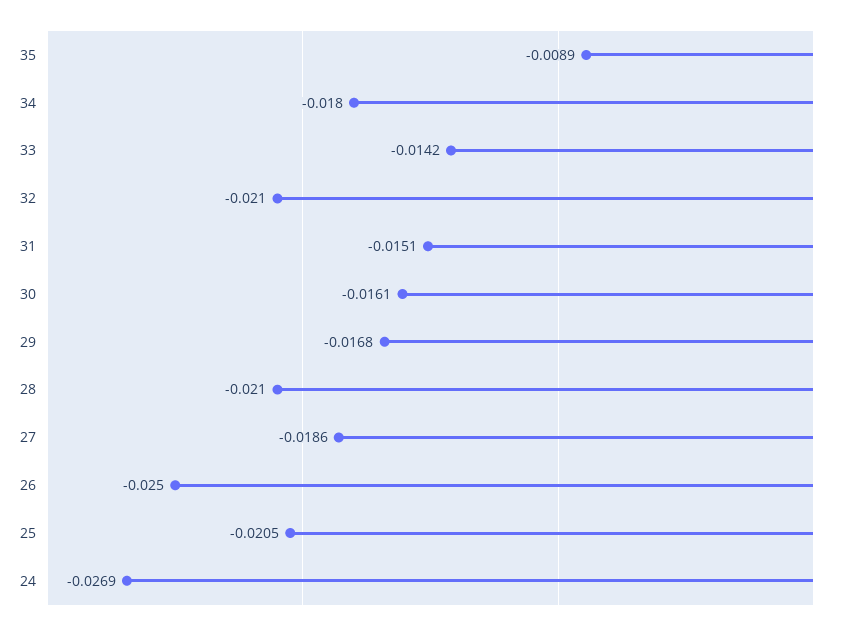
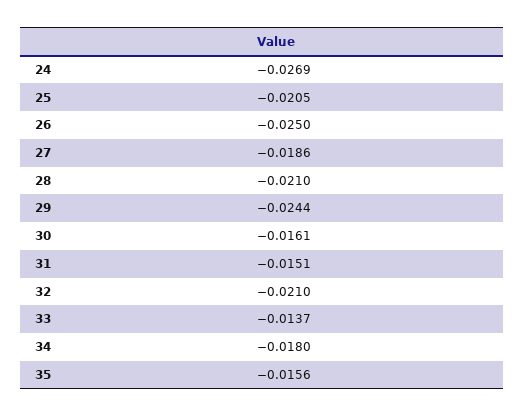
35: -0.0089 -> -0.0156
33: -0.0142 -> -0.0137
29: -0.0168 -> -0.0244

